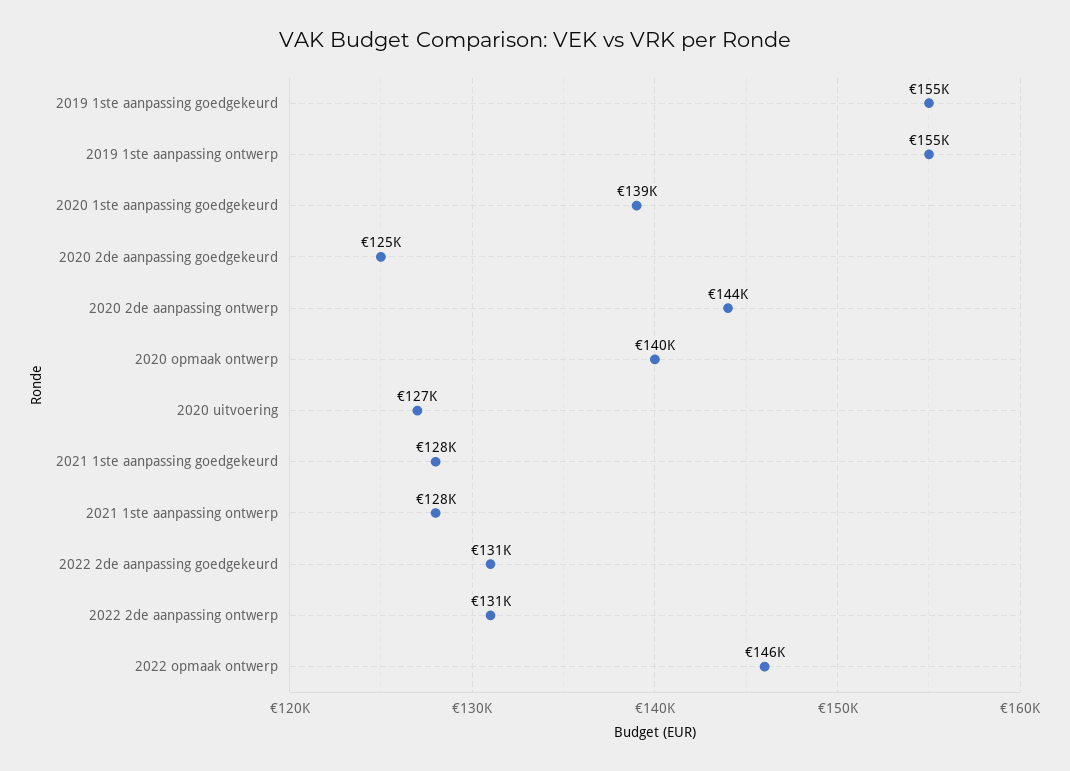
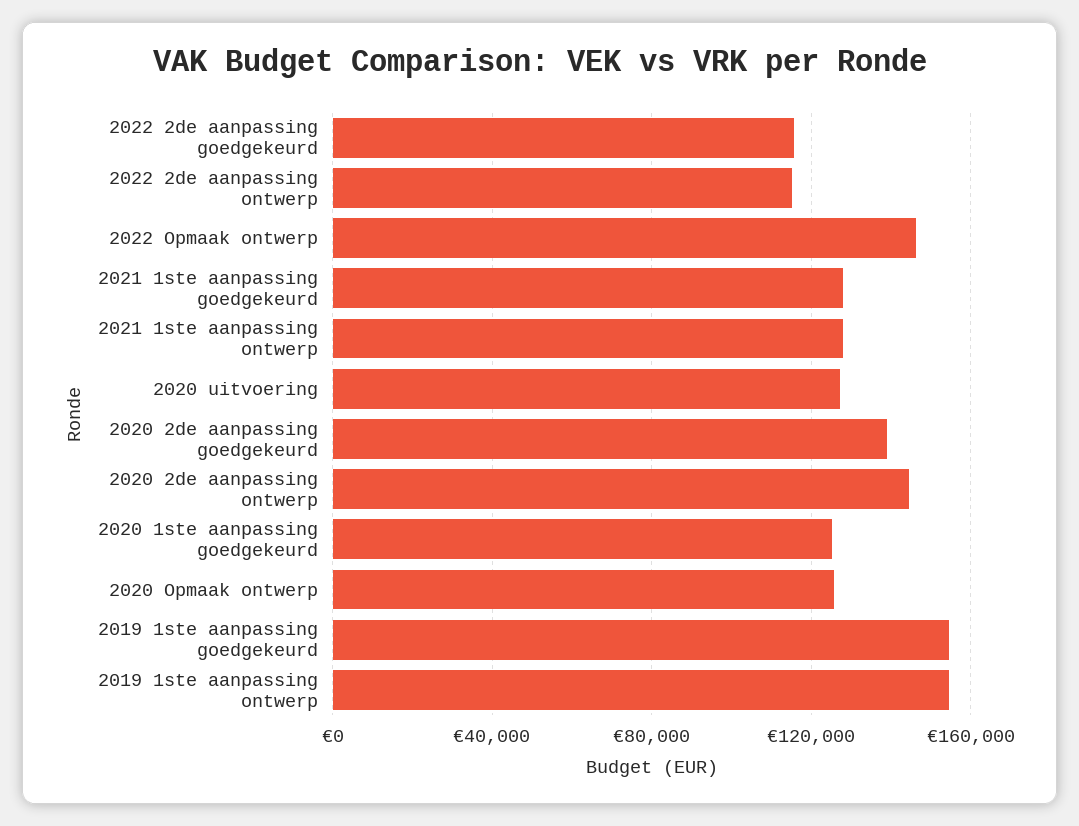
2020 1ste aanpassing goedgekeurd: 139000 -> 125000
2020 2de aanpassing goedgekeurd: 125000 -> 140000
2020 opmaak ontwerp: 140000 -> 125000
2022 2de aanpassing goedgekeurd: 131000 -> 115000
2022 2de aanpassing ontwerp: 131000 -> 115000

